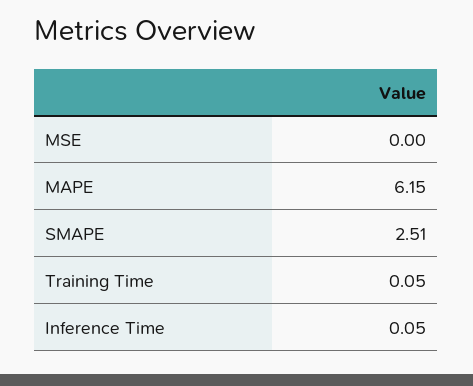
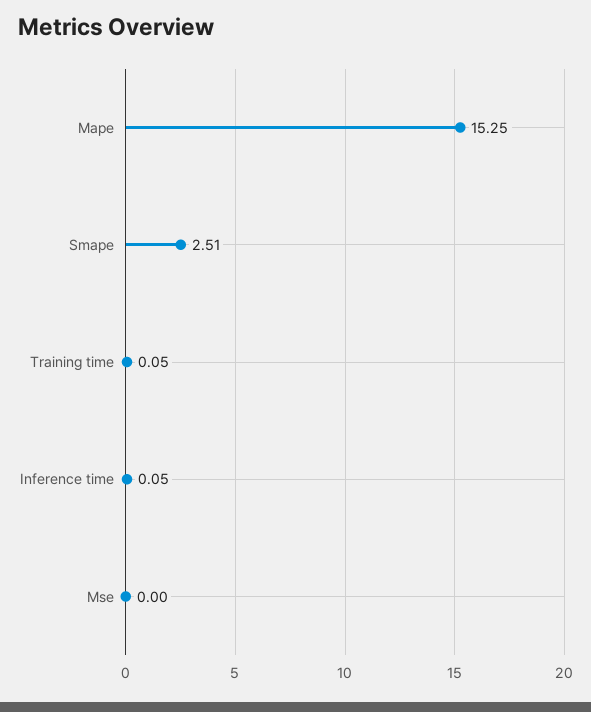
MAPE: 6.15 -> 15.25

